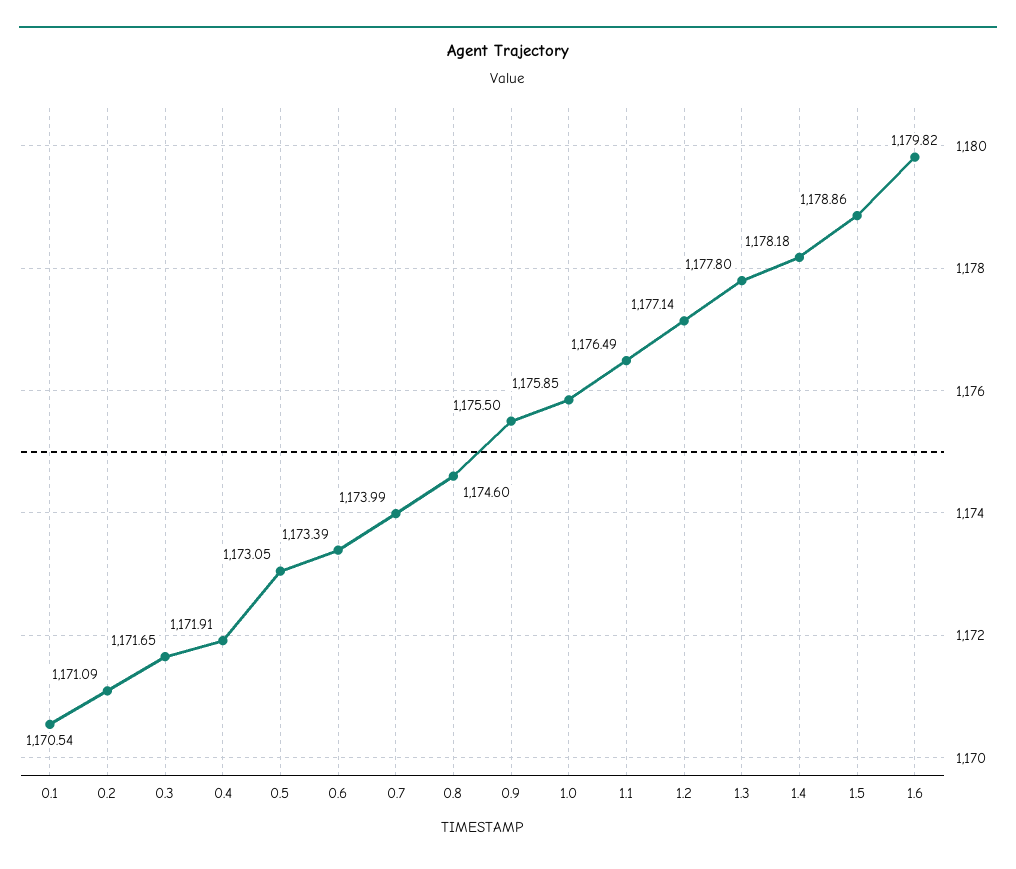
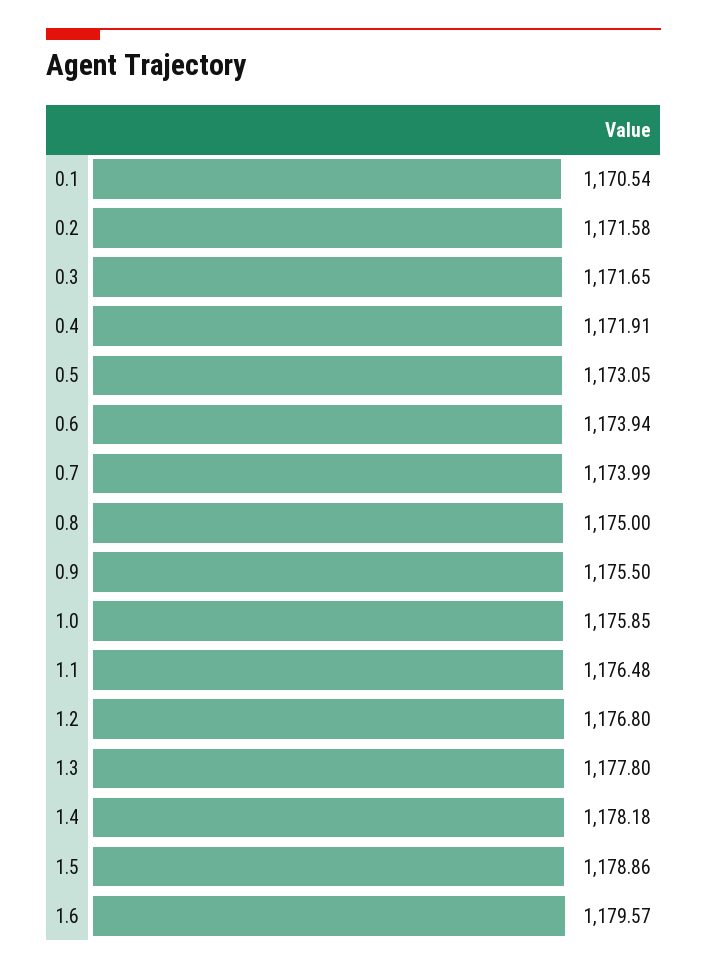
0.2: 1171.09 -> 1171.58
0.6: 1173.39 -> 1173.94
0.8: 1174.6 -> 1175
1.1: 1176.49 -> 1176.48
1.2: 1177.14 -> 1176.8
1.6: 1179.82 -> 1179.57

